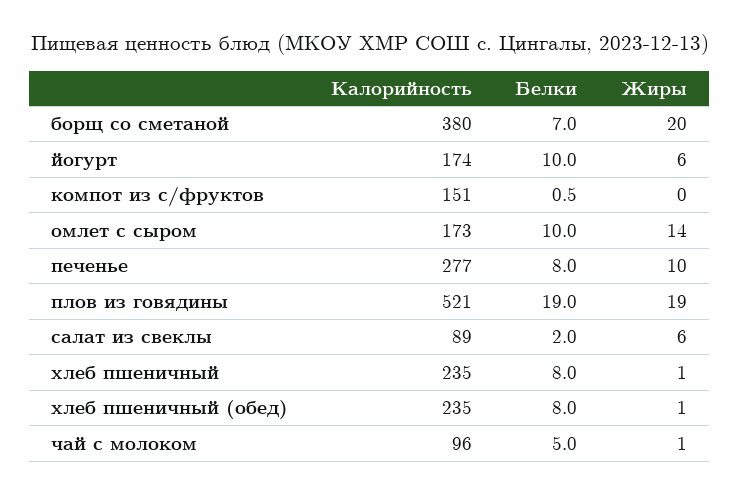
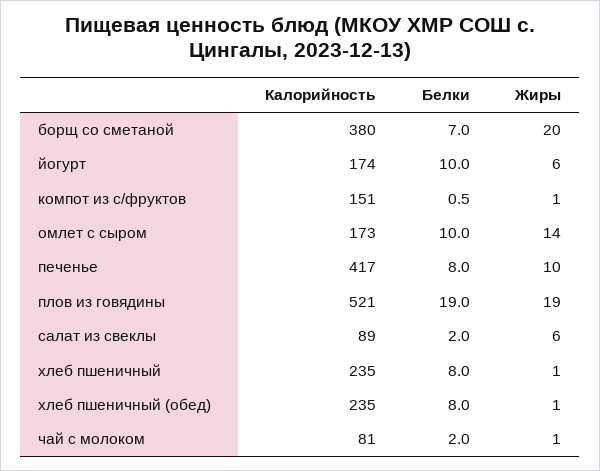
Жиры, компот из с/фруктов: 0 -> 1
Калорийность, печенье: 277 -> 417
Калорийность, чай с молоком: 96 -> 81
Белки, чай с молоком: 5 -> 2

